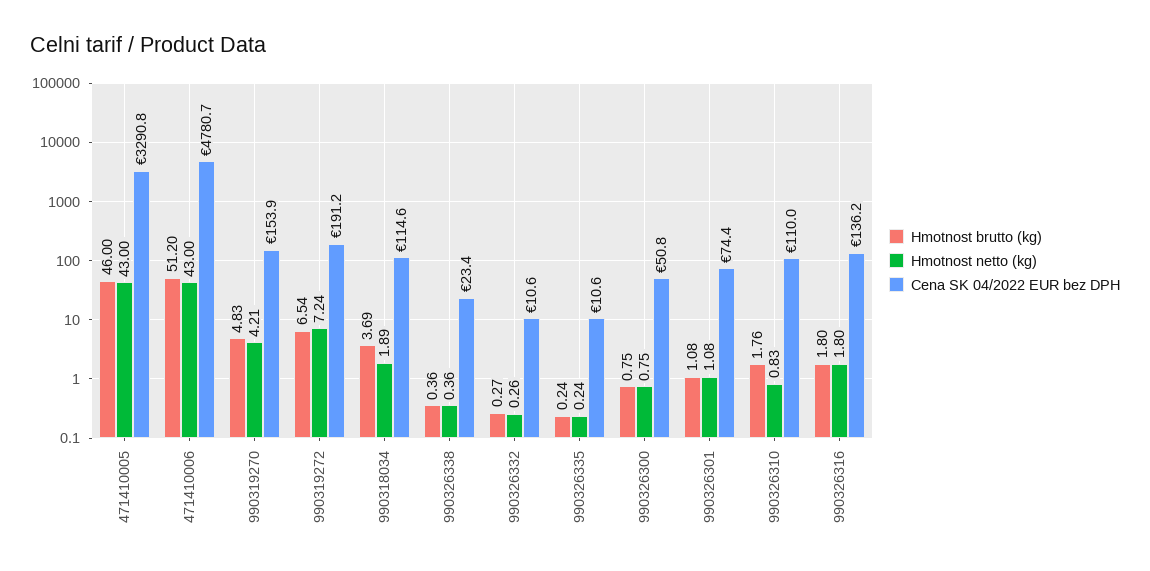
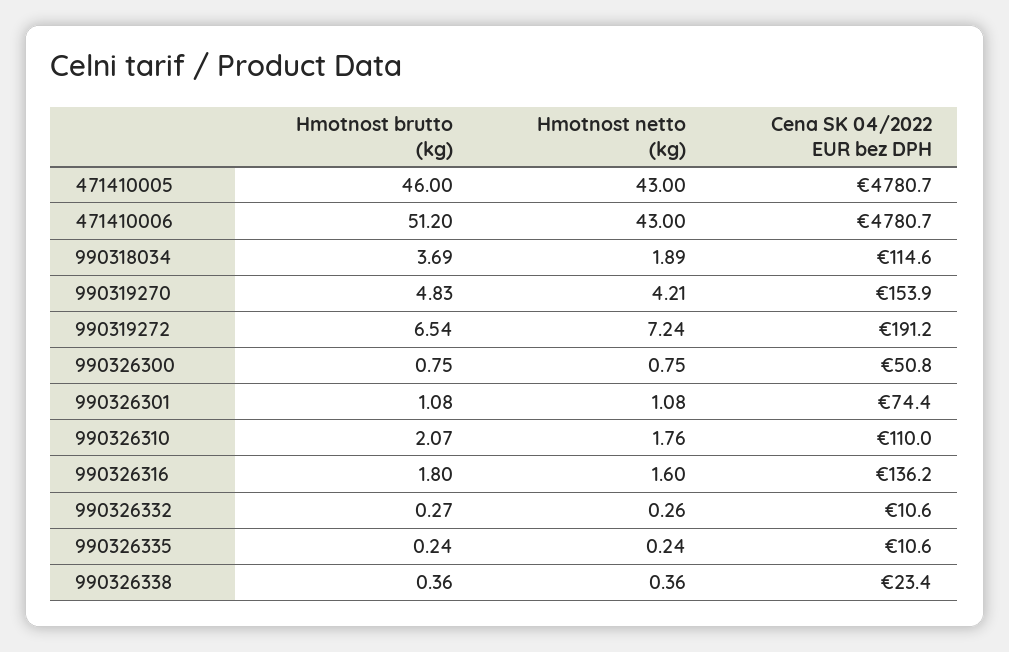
Cena SK 04/2022 EUR bez DPH, 471410005: 3290.8 -> 4780.7
Hmotnost brutto (kg), 990326310: 1.76 -> 2.07
Hmotnost netto (kg), 990326310: 0.83 -> 1.76
Hmotnost netto (kg), 990326316: 1.8 -> 1.6

